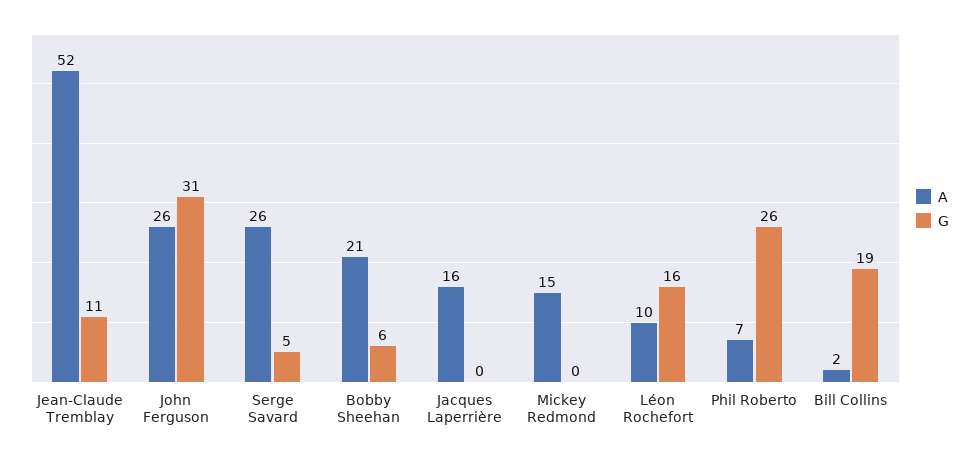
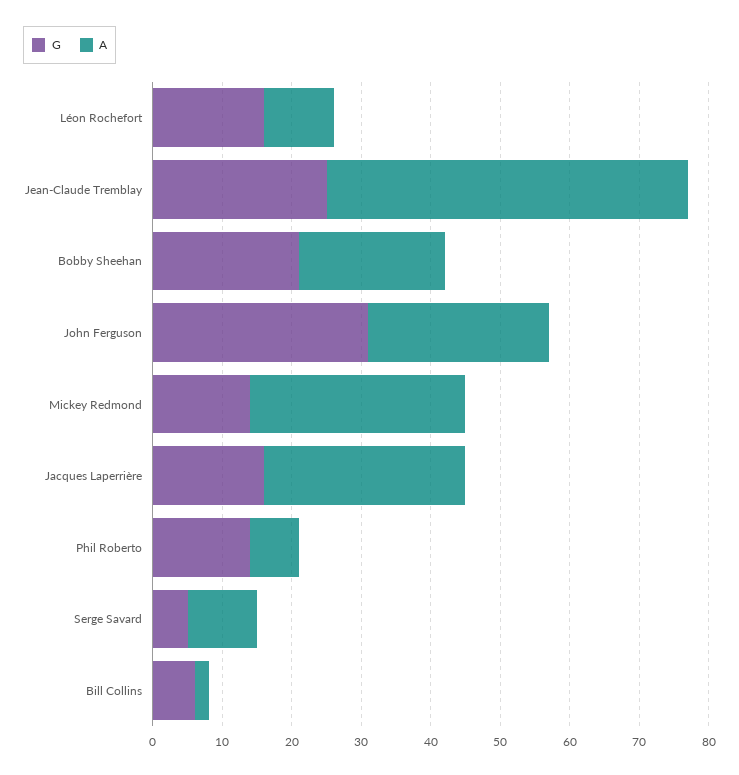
G, Jean-Claude Tremblay: 11 -> 25
A, Serge Savard: 26 -> 10
G, Bobby Sheehan: 6 -> 20
A, Jacques Laperrière: 16 -> 30
G, Jacques Laperrière: 0 -> 15
A, Mickey Redmond: 15 -> 30
G, Mickey Redmond: 0 -> 15
G, Phil Roberto: 26 -> 15
G, Bill Collins: 19 -> 5

